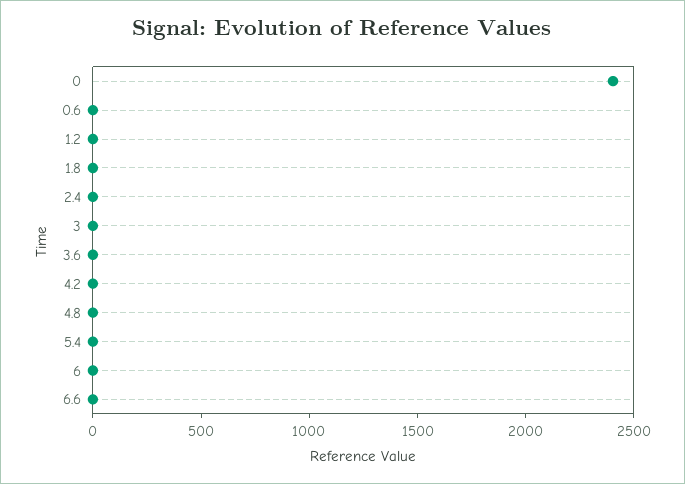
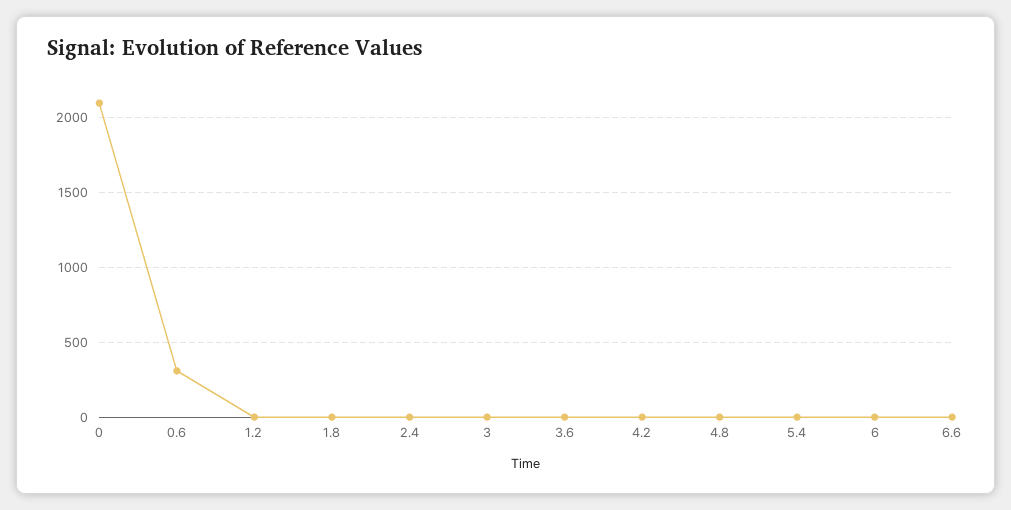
0: 2400 -> 2100
0.6: 0 -> 300

